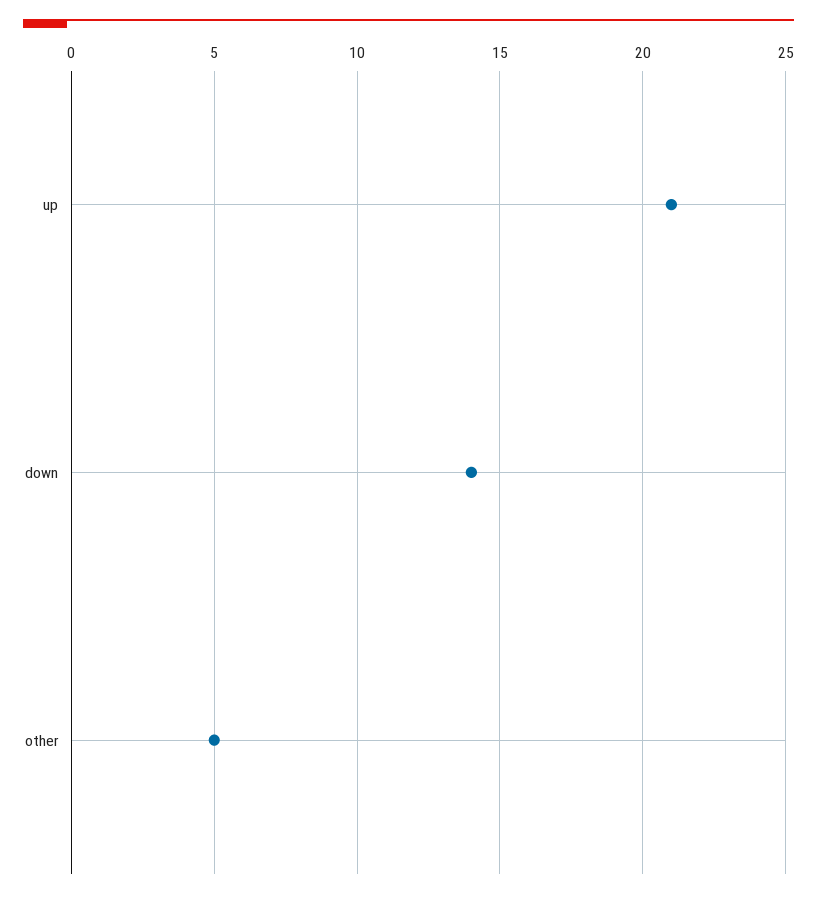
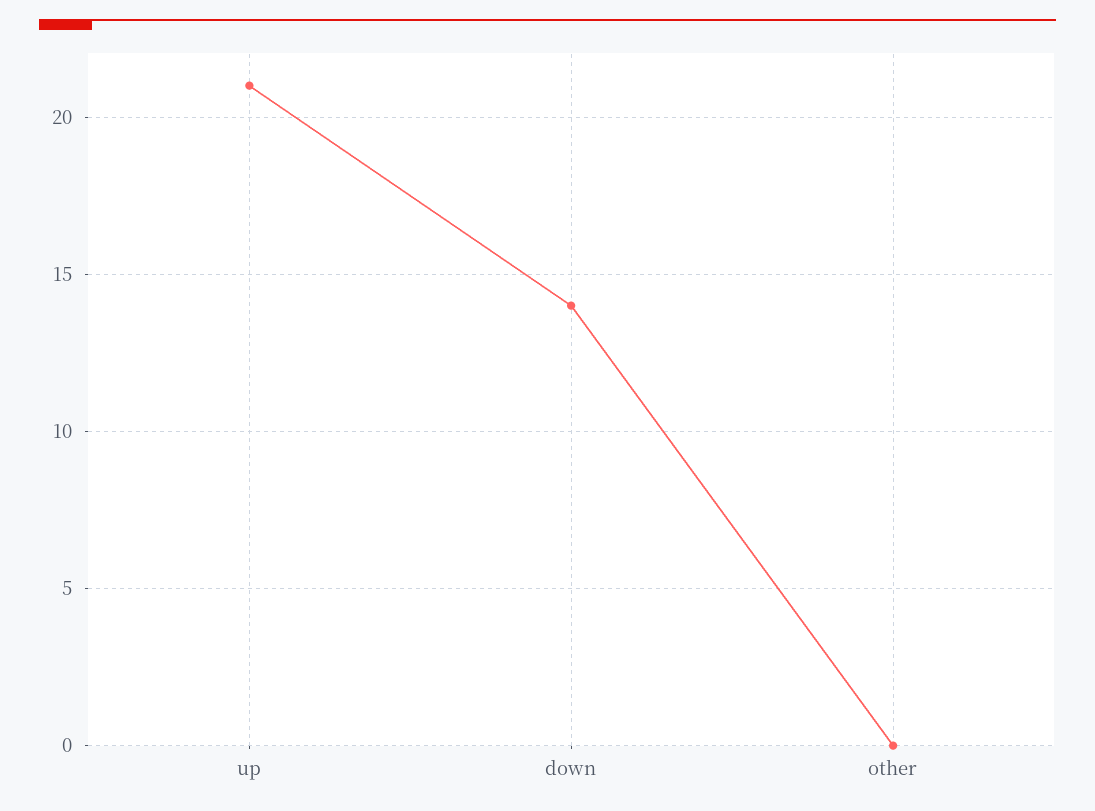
other: 5 -> 0

